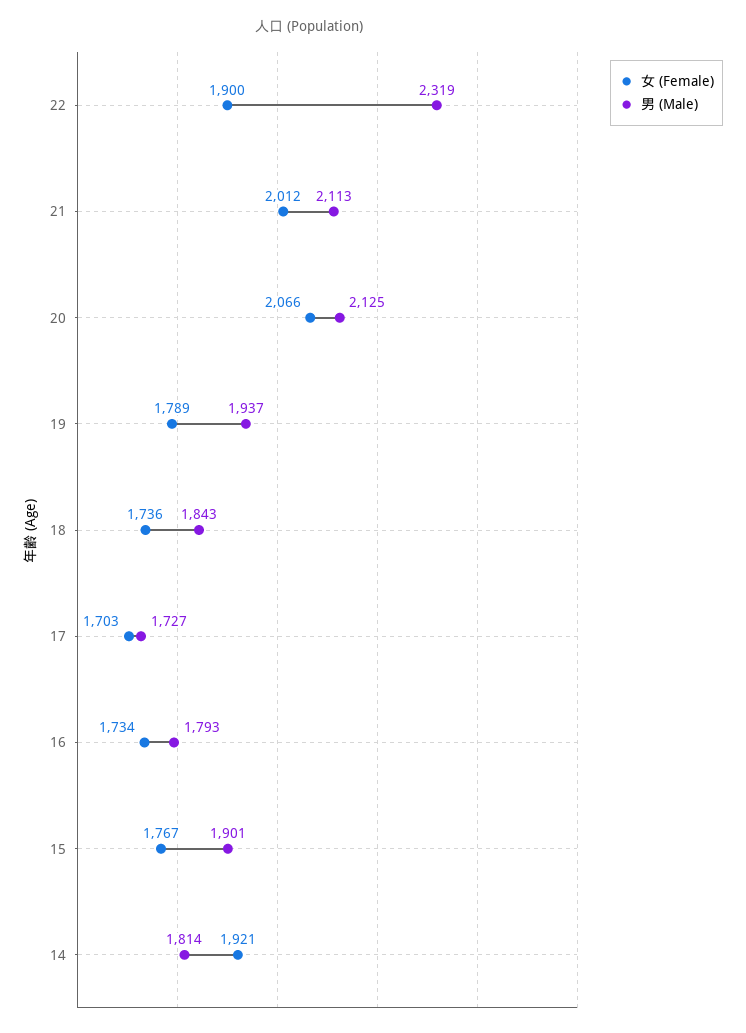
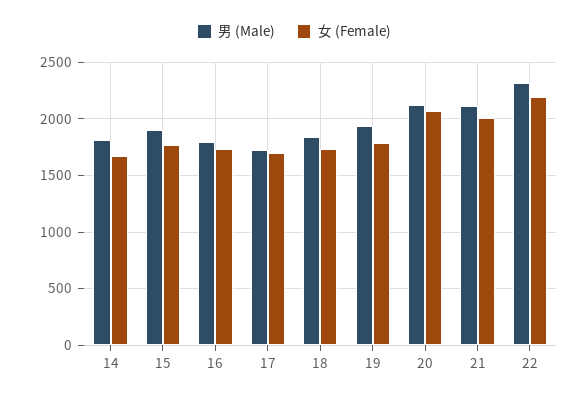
女 (Female), 22: 1900 -> 2200
女 (Female), 14: 1921 -> 1700

